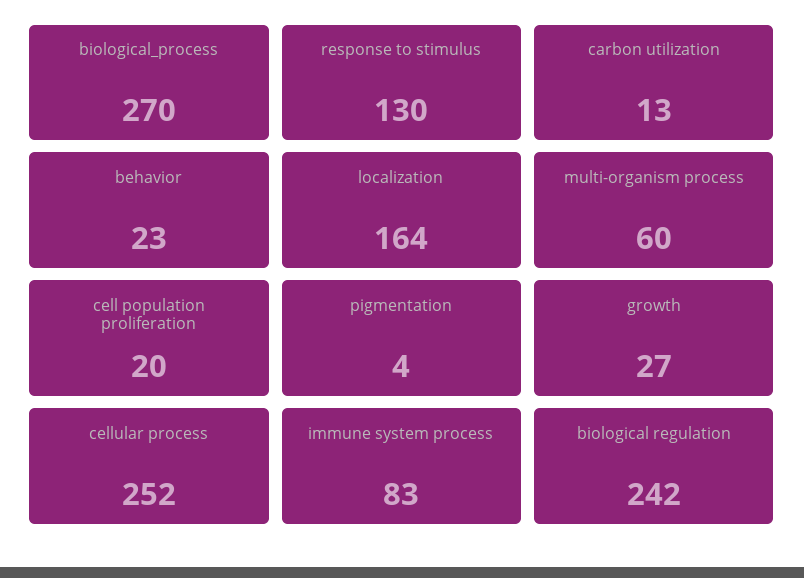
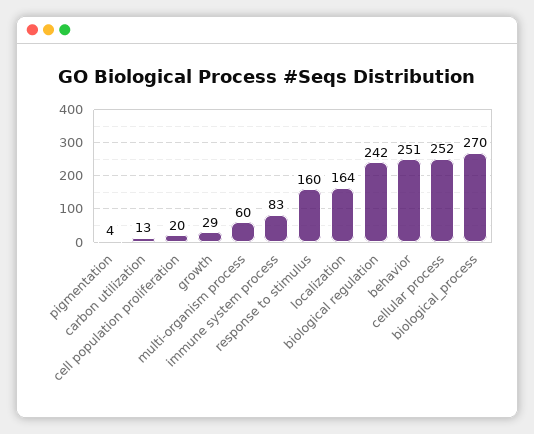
response to stimulus: 130 -> 160
behavior: 23 -> 251
growth: 27 -> 29

